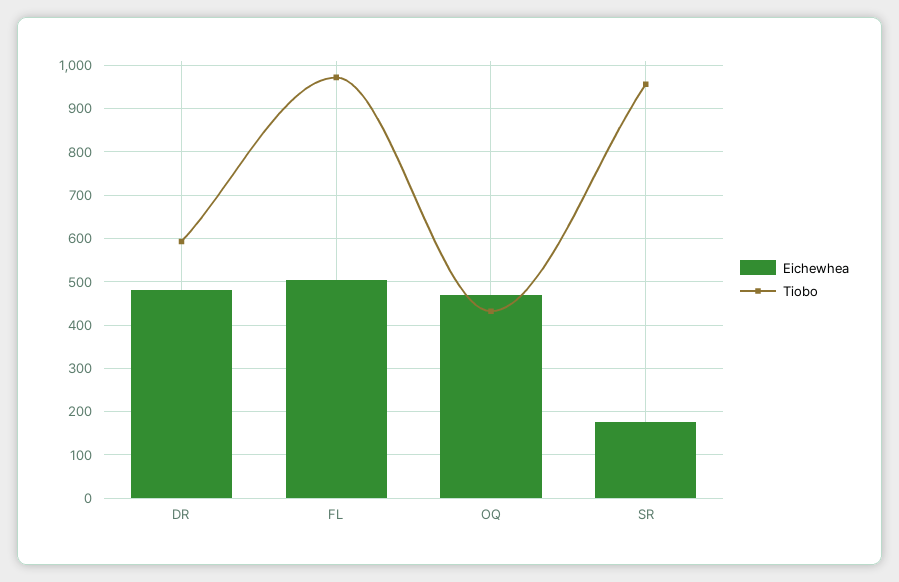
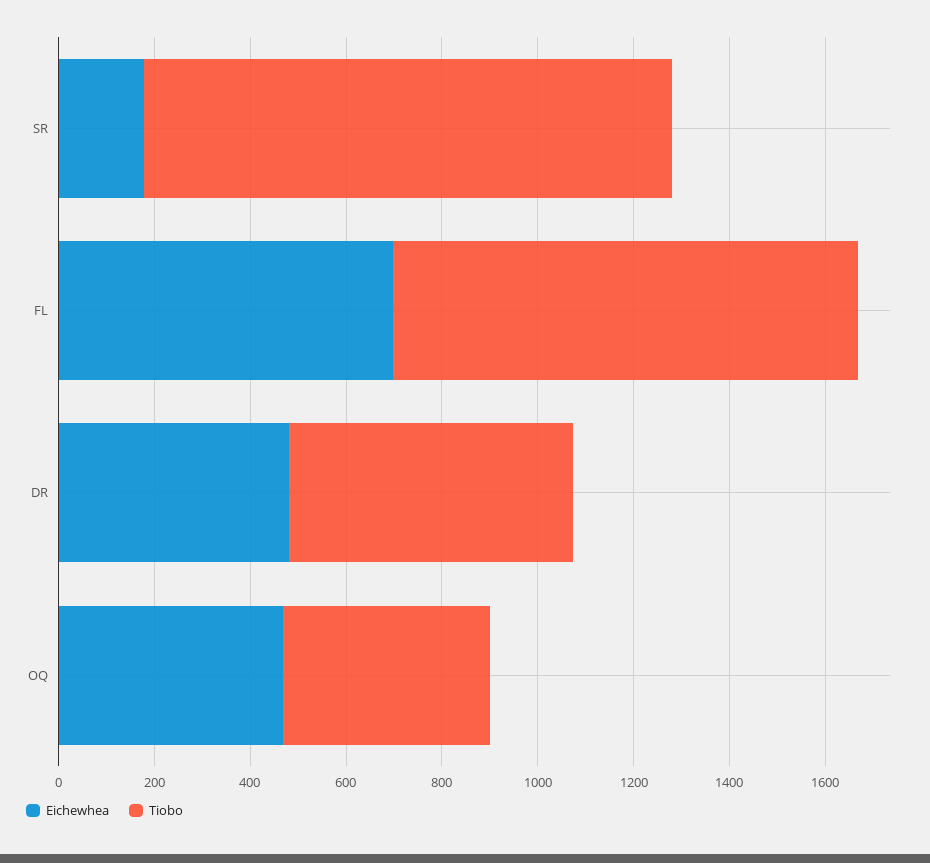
Eichewhea, FL: 500 -> 700
Tiobo, SR: 960 -> 1100

